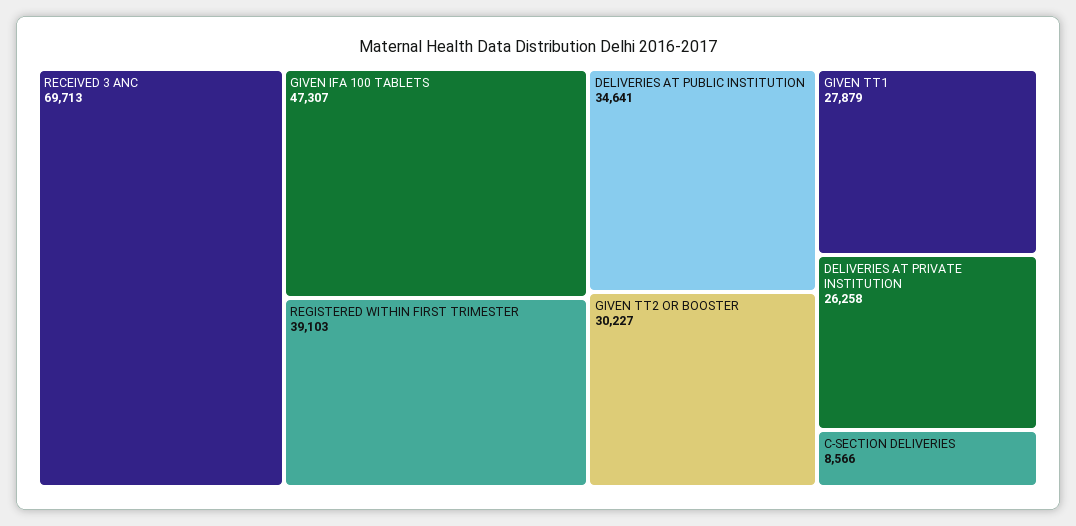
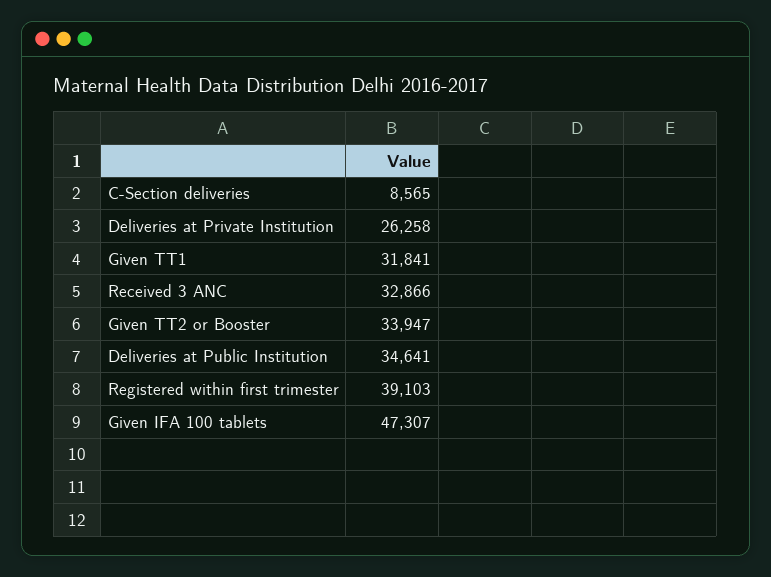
RECEIVED 3 ANC: 69713 -> 32866
GIVEN TT2 OR BOOSTER: 30227 -> 33947
GIVEN TT1: 27879 -> 31841
C-SECTION DELIVERIES: 8566 -> 8565

